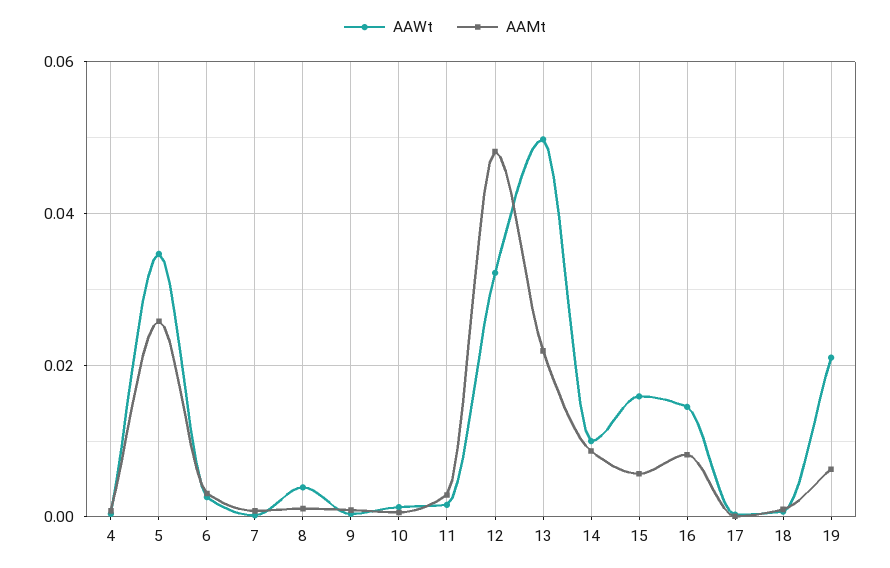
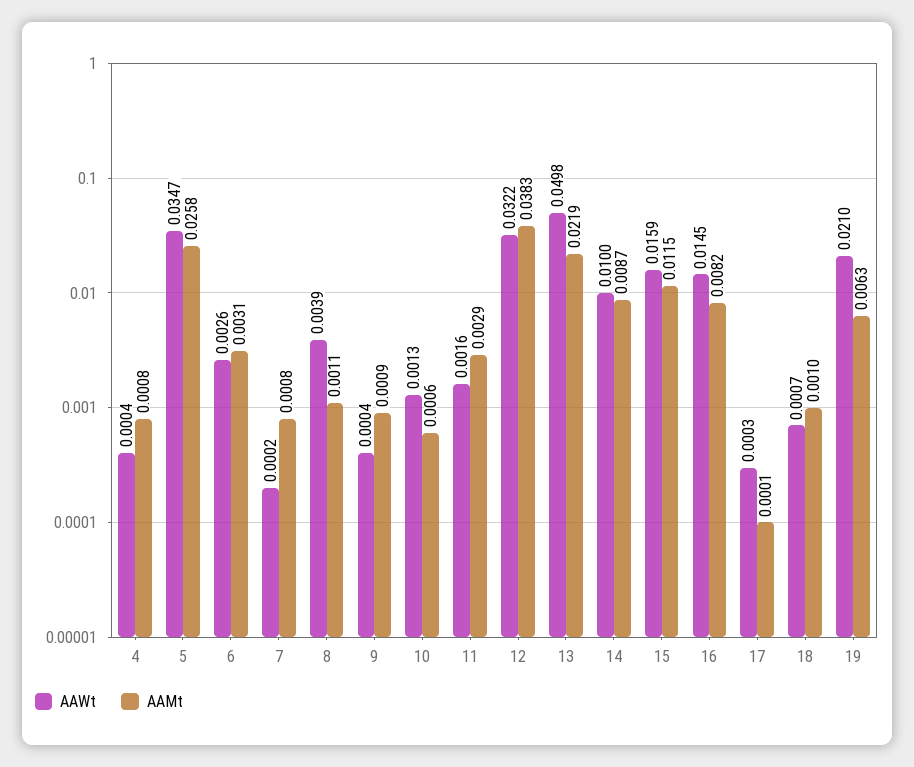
AAMt, 12: 0.048 -> 0.0383
AAMt, 15: 0.006 -> 0.0115

